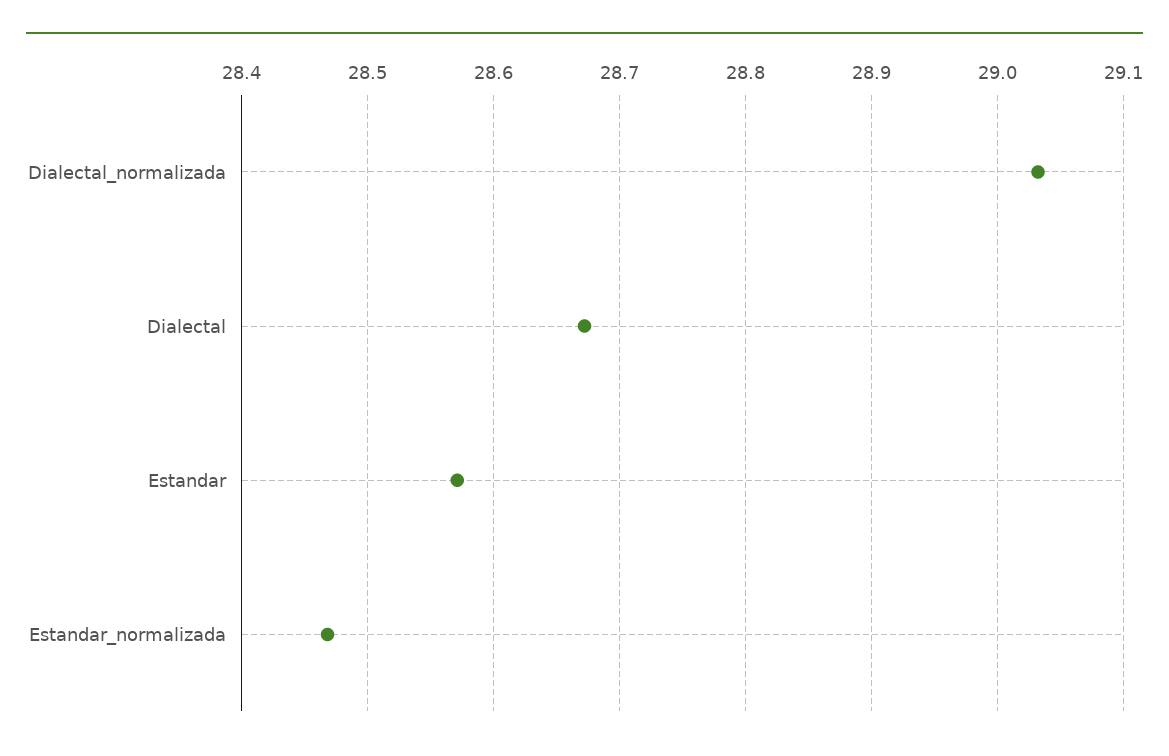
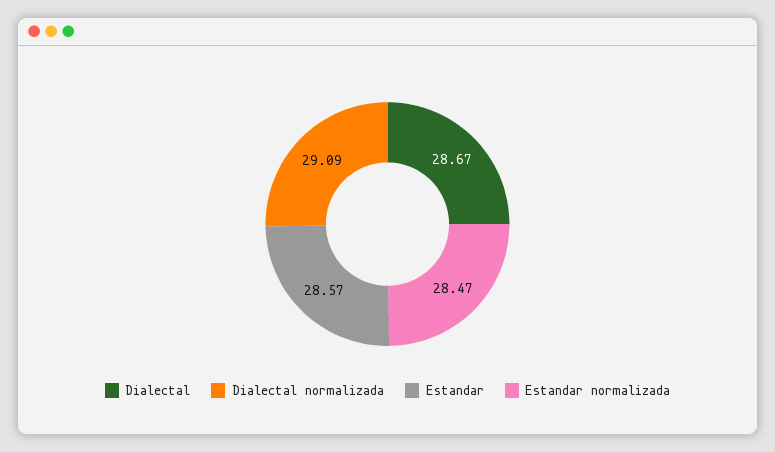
Dialectal_normalizada: 29.03 -> 29.09

